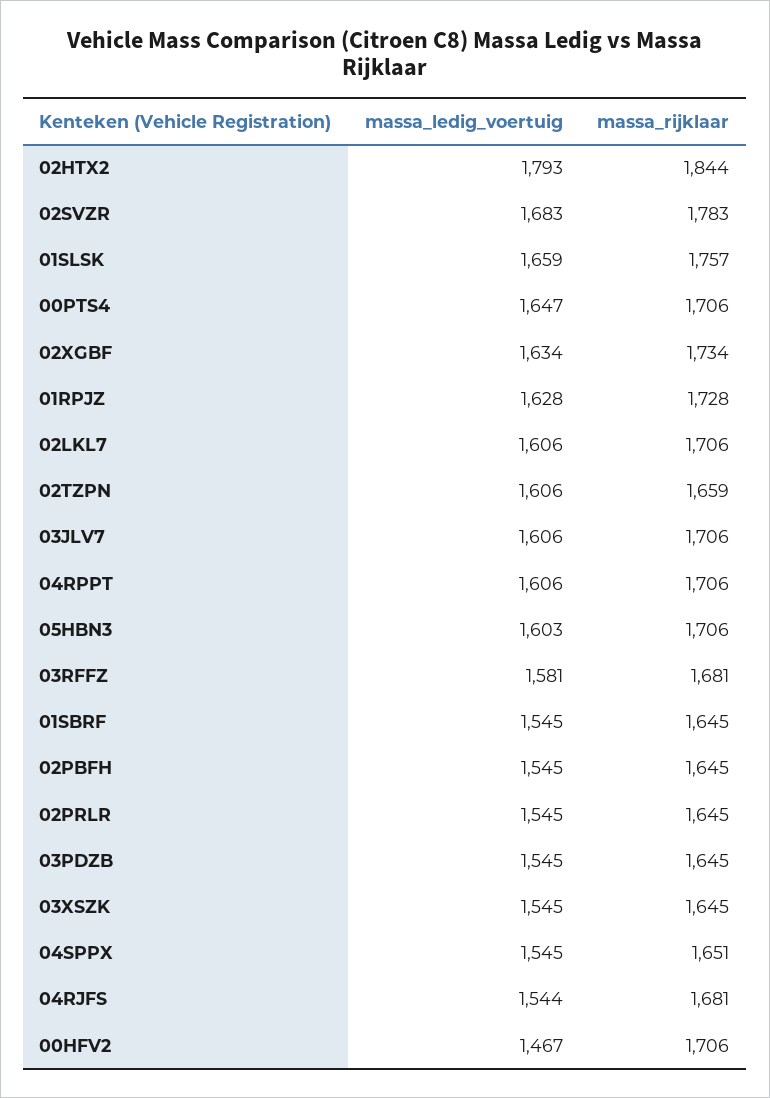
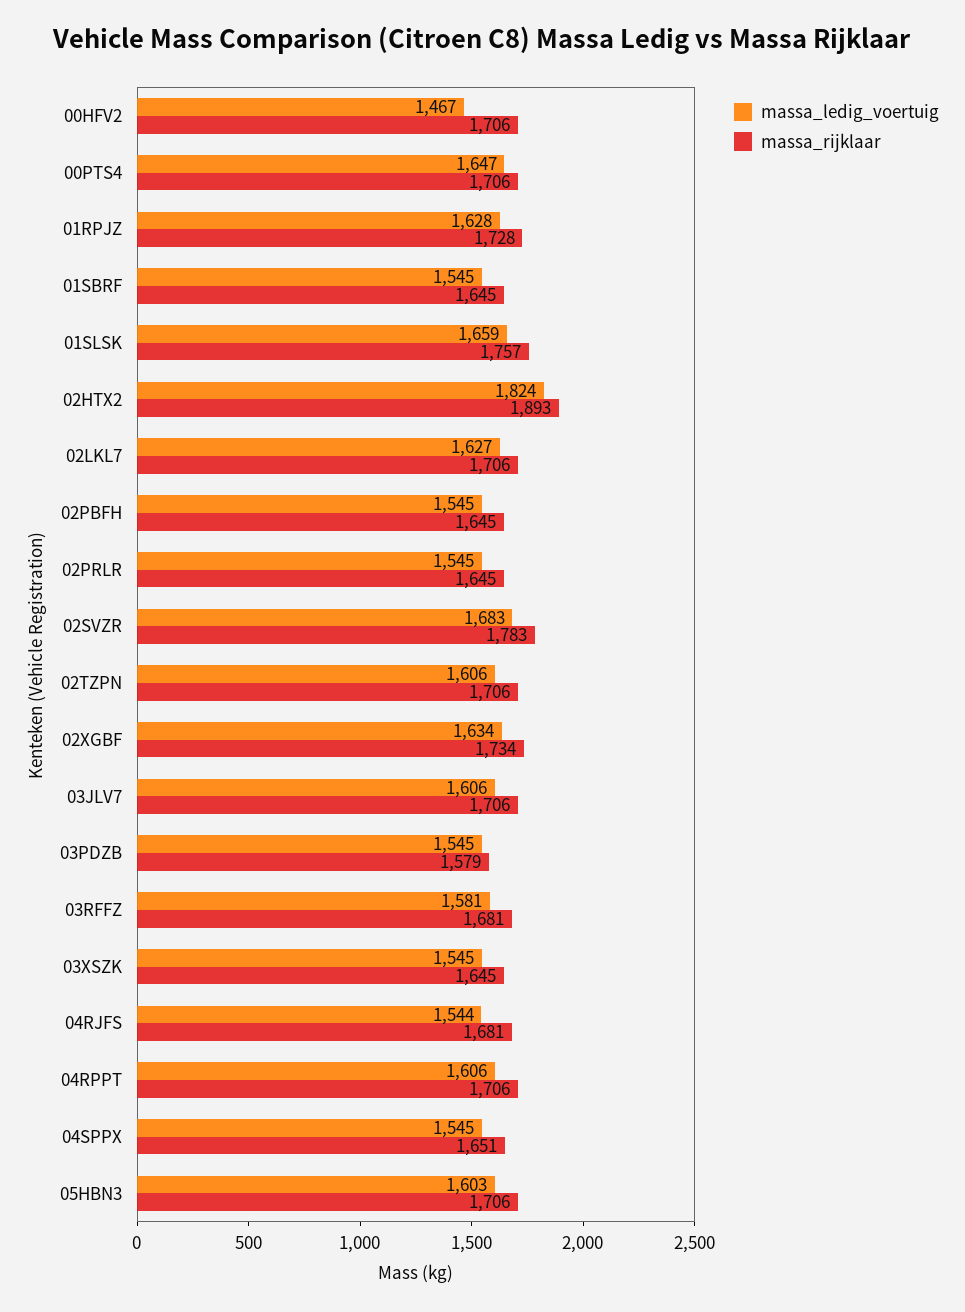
massa_ledig_voertuig, 02HTX2: 1793 -> 1824
massa_rijklaar, 02HTX2: 1844 -> 1893
massa_ledig_voertuig, 02LKL7: 1606 -> 1627
massa_rijklaar, 02TZPN: 1659 -> 1706
massa_rijklaar, 03PDZB: 1645 -> 1579

